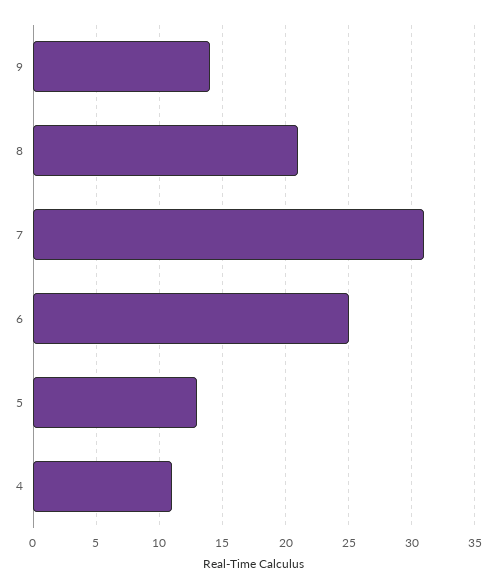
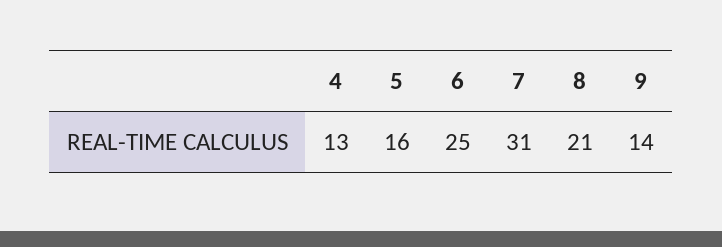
5: 13 -> 16
4: 11 -> 13

